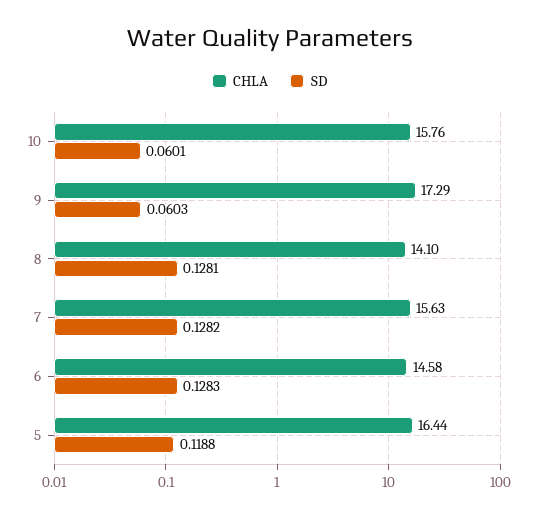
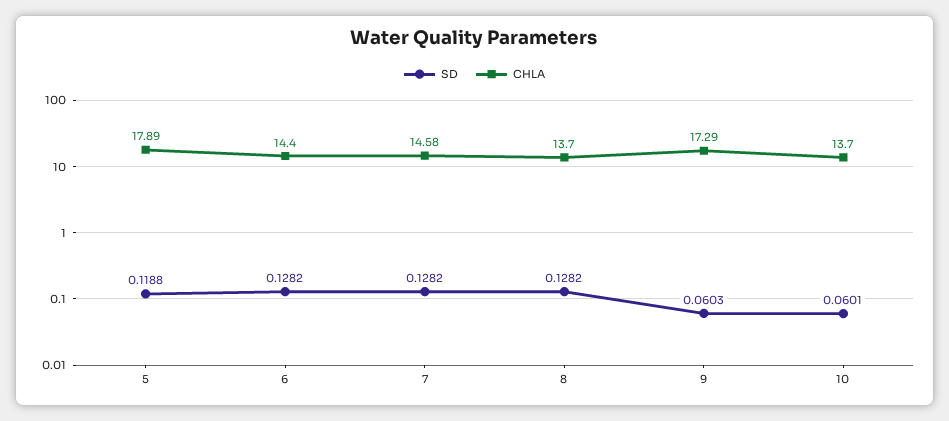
CHLA, 10: 15.76 -> 13.7
CHLA, 8: 14.1 -> 13.7
SD, 8: 0.1281 -> 0.1282
CHLA, 7: 15.63 -> 14.58
CHLA, 6: 14.58 -> 14.4
SD, 6: 0.1283 -> 0.1282
CHLA, 5: 16.44 -> 17.89

